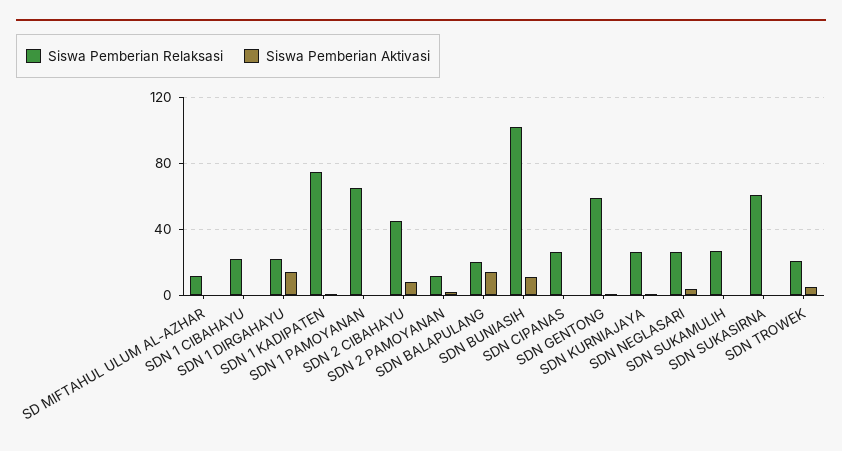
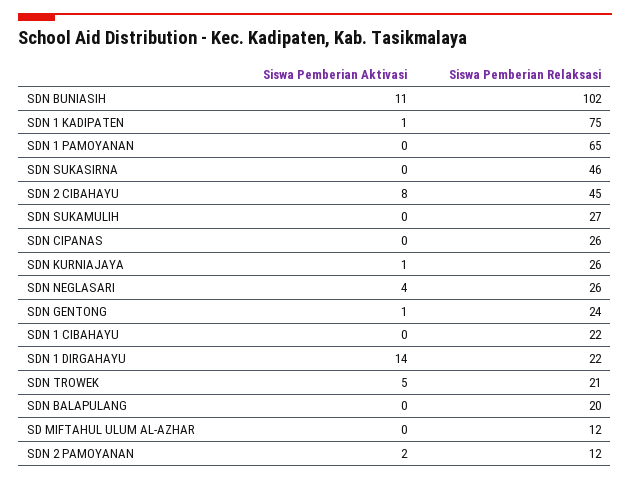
Siswa Pemberian Aktivasi, SDN BALAPULANG: 15 -> 0
Siswa Pemberian Relaksasi, SDN GENTONG: 60 -> 24
Siswa Pemberian Relaksasi, SDN SUKASIRNA: 60 -> 46

